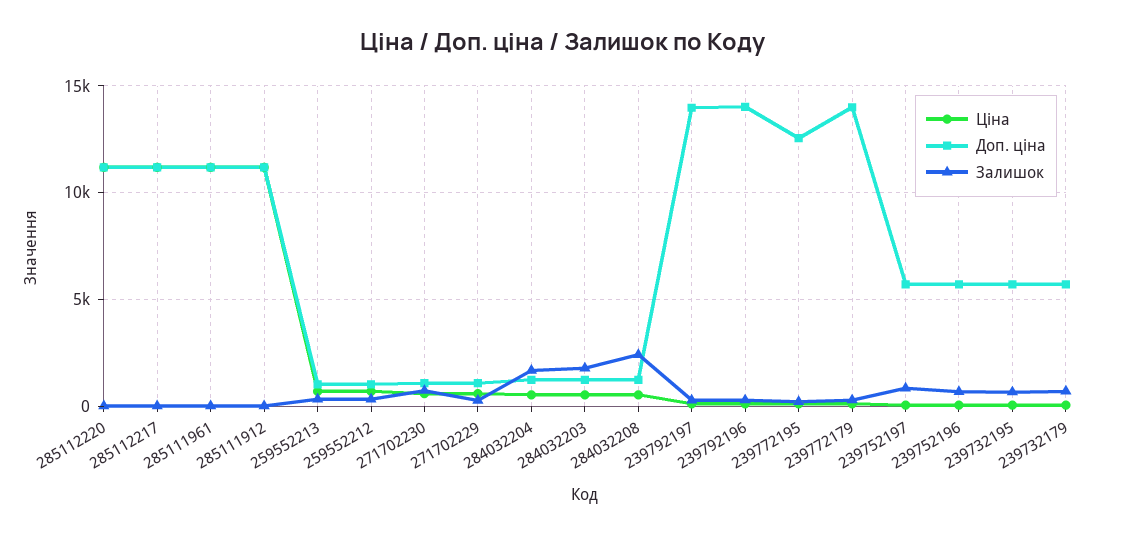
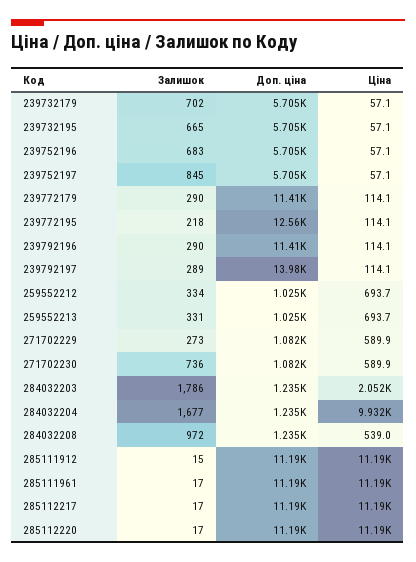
Ціна, 284032204: 500 -> 9932
Ціна, 284032203: 500 -> 2052
Залишок, 284032208: 2500 -> 972
Доп. ціна, 239792196: 14000 -> 11410
Доп. ціна, 239772179: 14000 -> 11410

